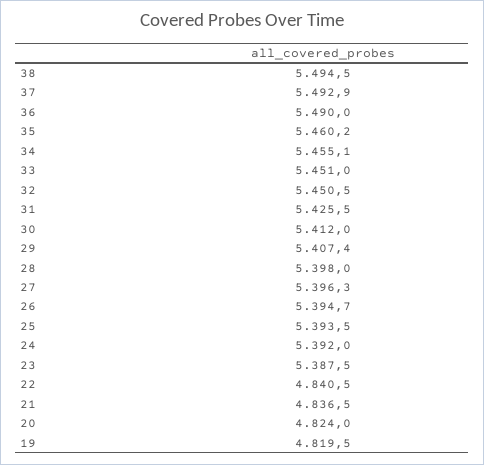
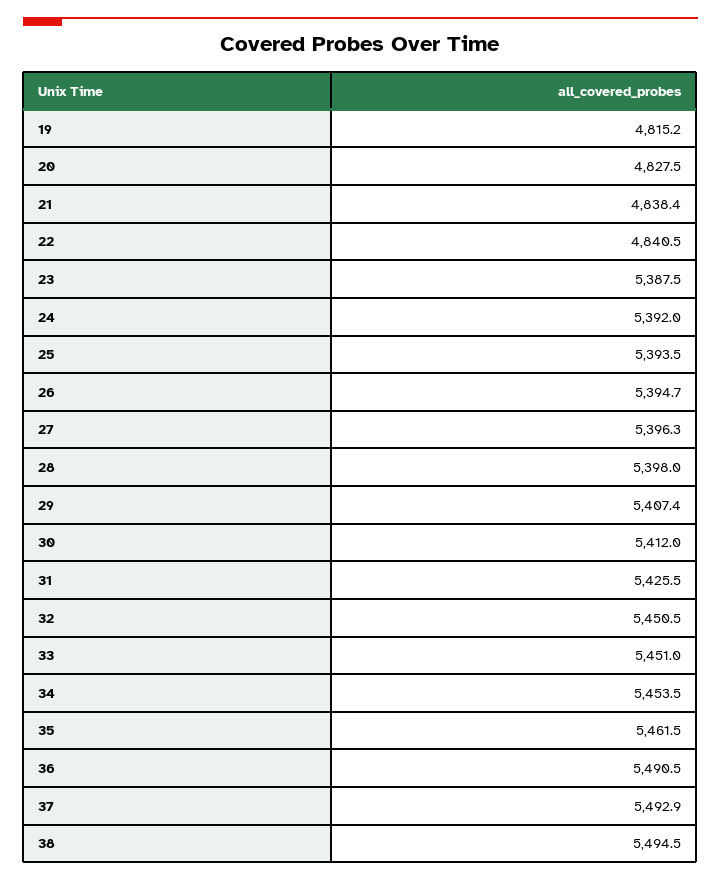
36: 5490 -> 5490.5
35: 5460.2 -> 5461.5
34: 5455.1 -> 5453.5
21: 4836.5 -> 4838.4
20: 4824 -> 4827.5
19: 4819.5 -> 4815.2

